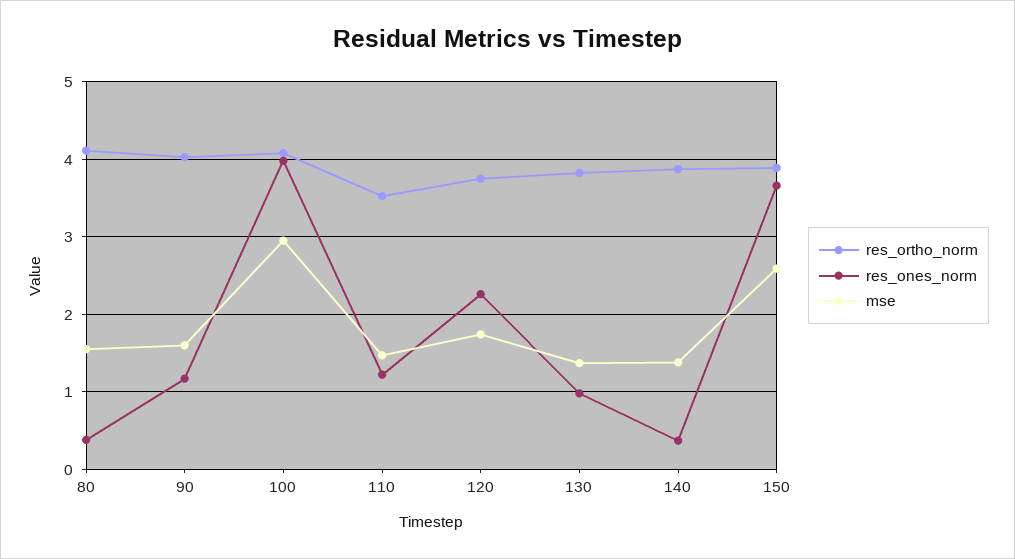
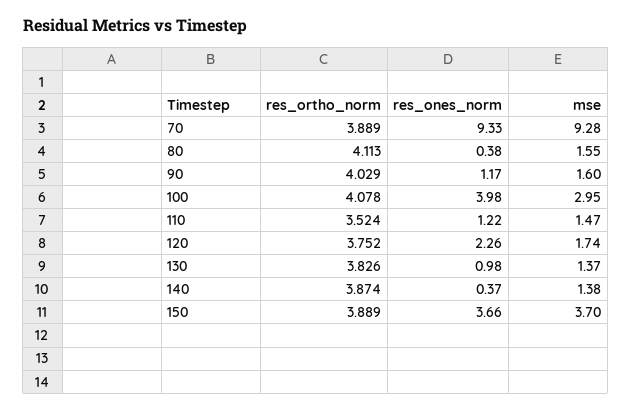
mse, 150: 2.6 -> 3.7
res_ortho_norm, 70: none -> 3.889
res_ones_norm, 70: none -> 9.33
mse, 70: none -> 9.28

